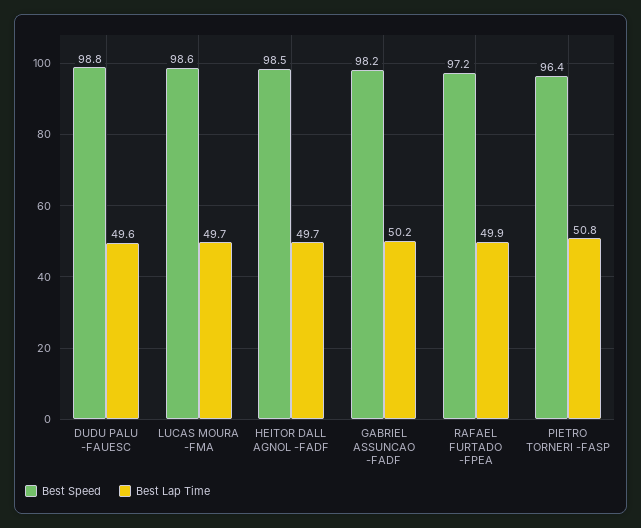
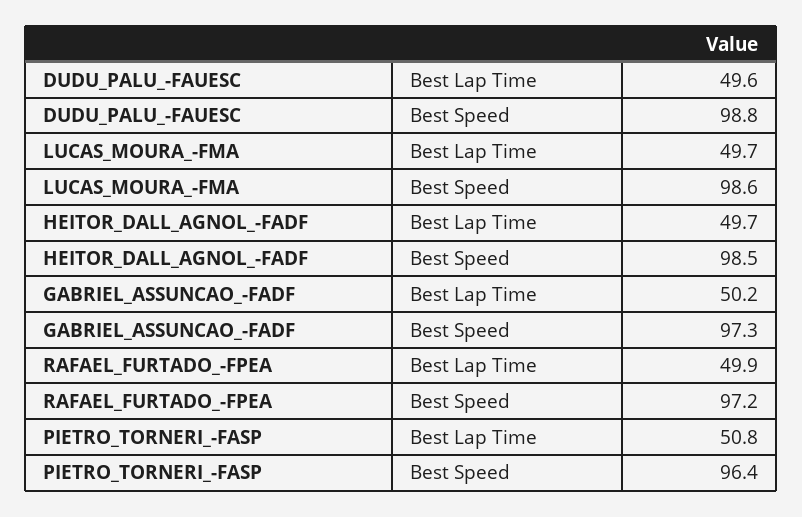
Best Speed, GABRIEL ASSUNCAO -FADF: 98.2 -> 97.3

